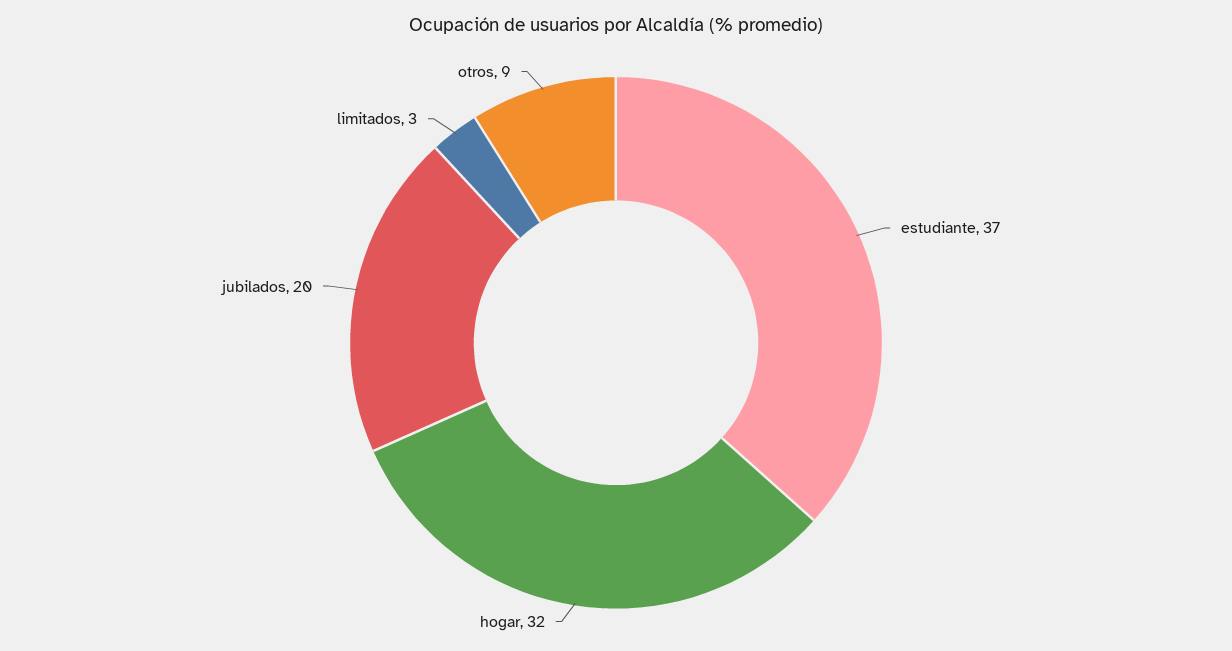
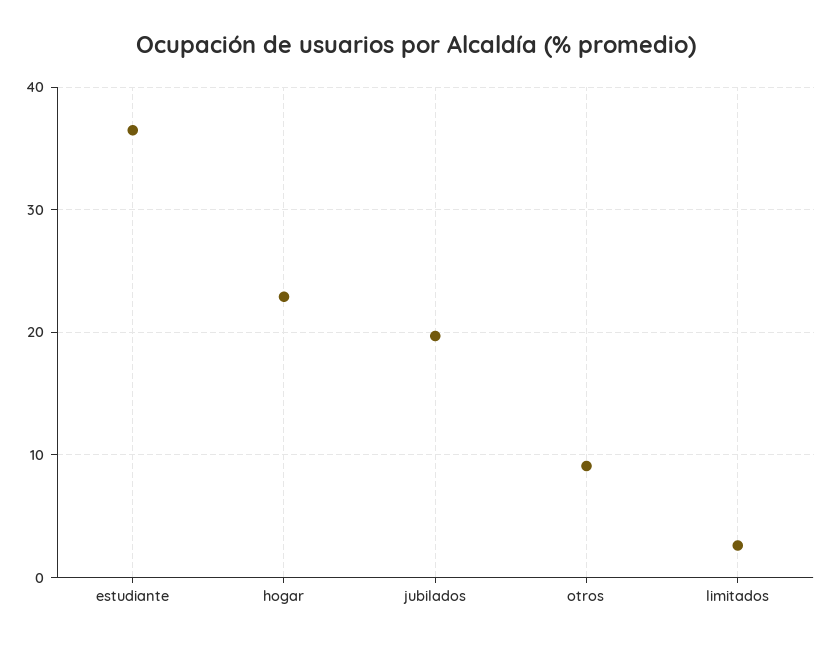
hogar: 32 -> 23

